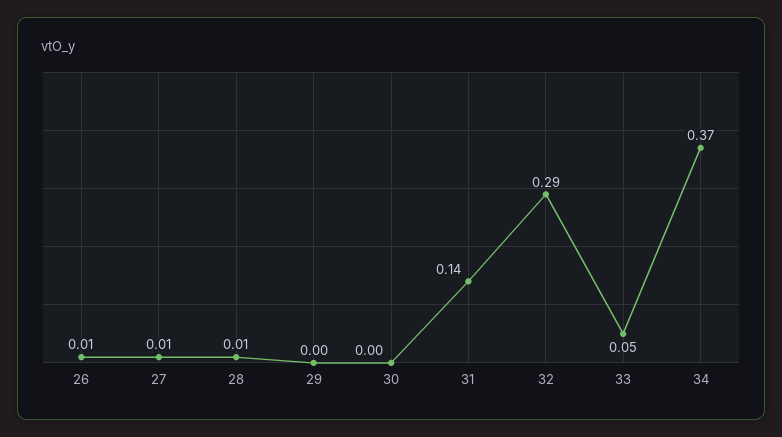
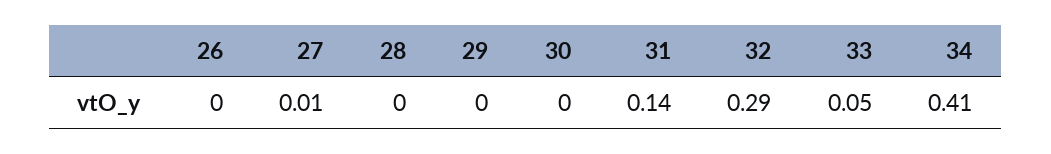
26: 0.01 -> 0
28: 0.01 -> 0
34: 0.37 -> 0.41

